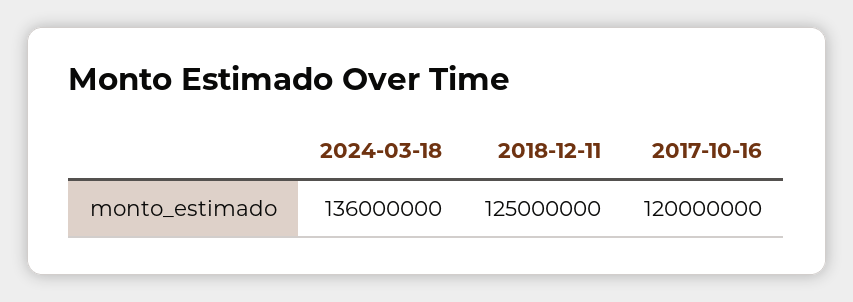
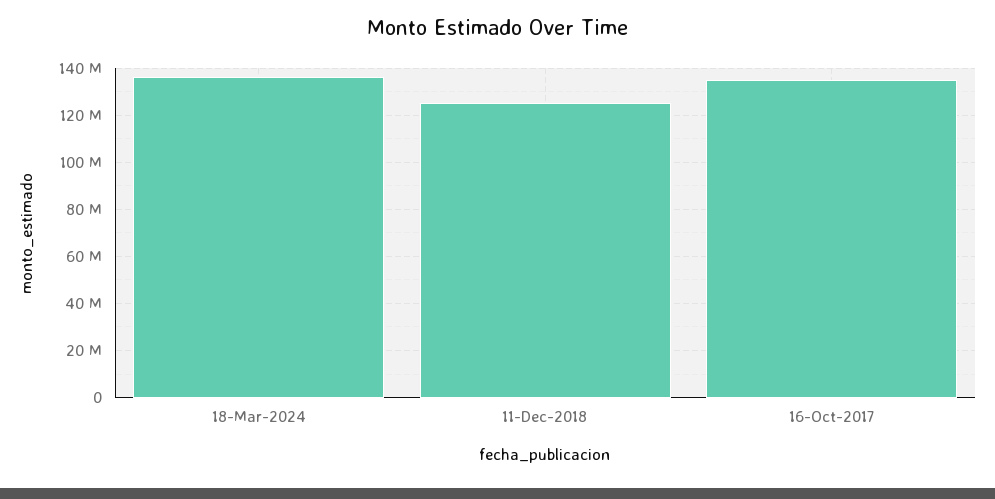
2017-10-16: 120000000 -> 135000000

